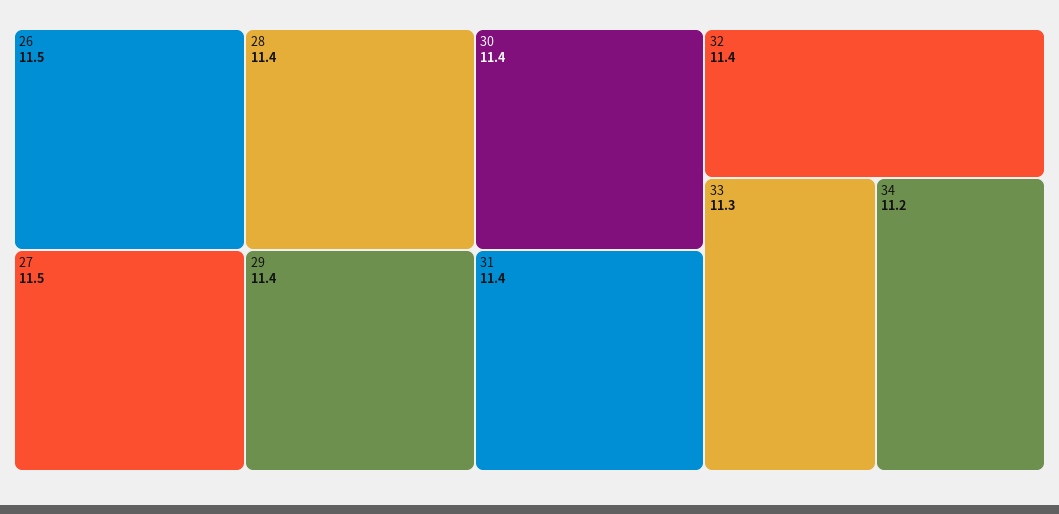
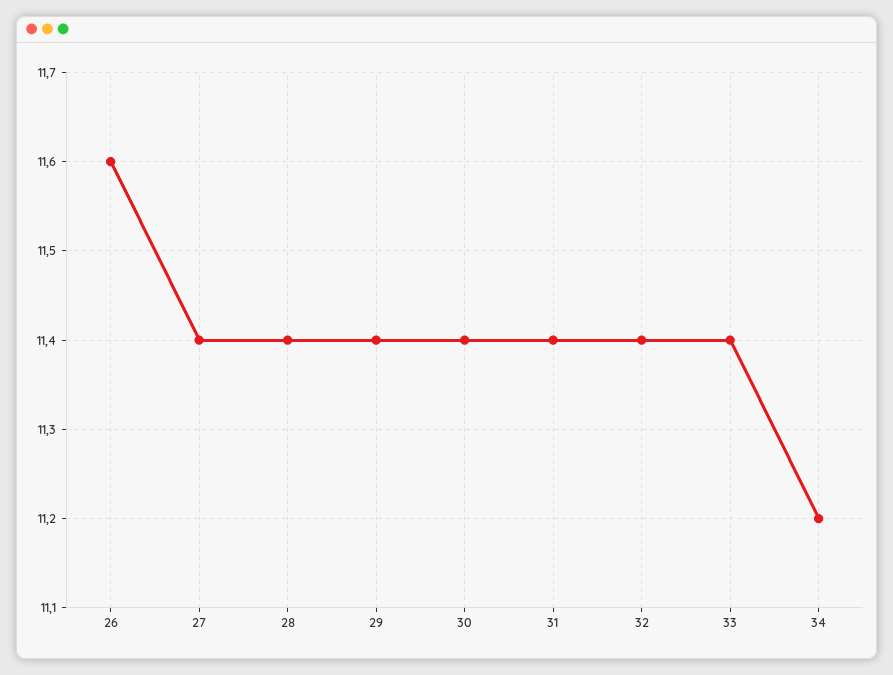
26: 11.5 -> 11.6
27: 11.5 -> 11.4
33: 11.3 -> 11.4

